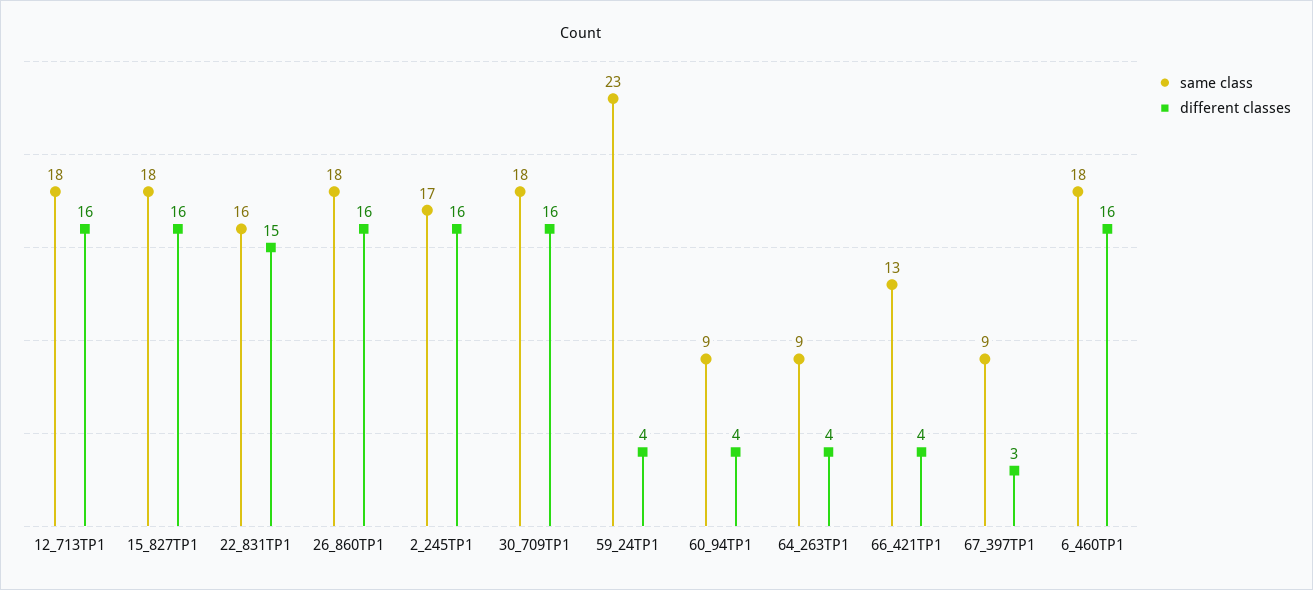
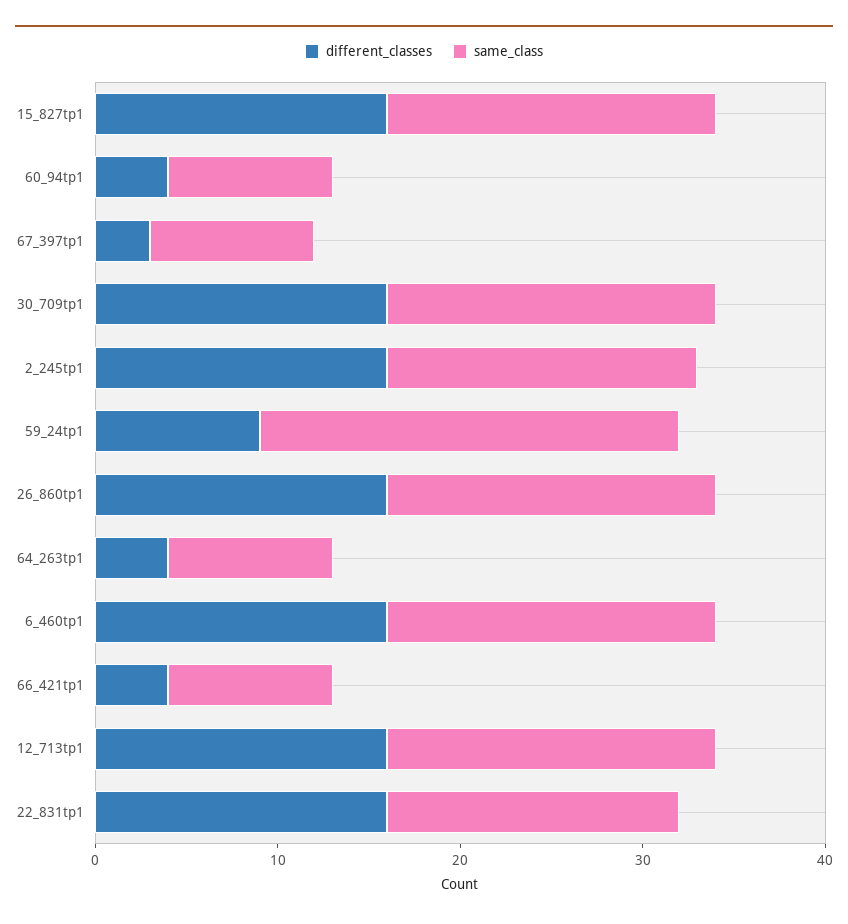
different classes, 22_831TP1: 15 -> 16
different classes, 59_24TP1: 4 -> 9
same class, 66_421TP1: 13 -> 9

